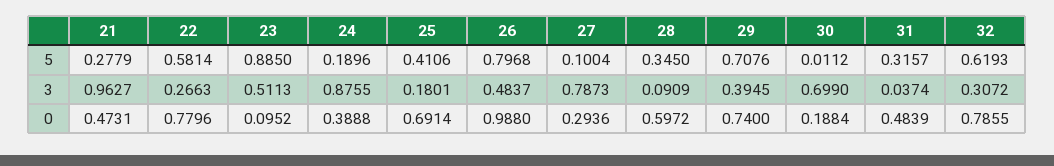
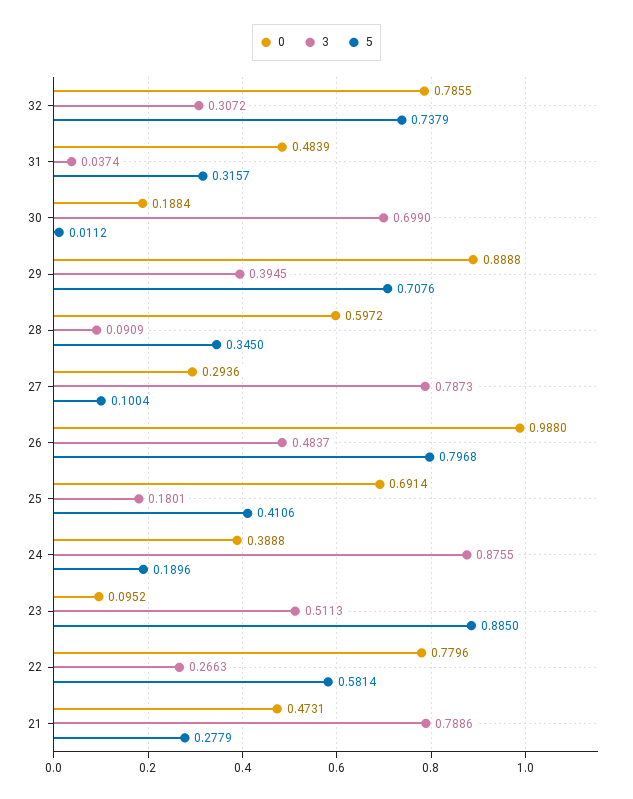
5, 32: 0.6193 -> 0.7379
3, 21: 0.9627 -> 0.7886
0, 29: 0.74 -> 0.8888

